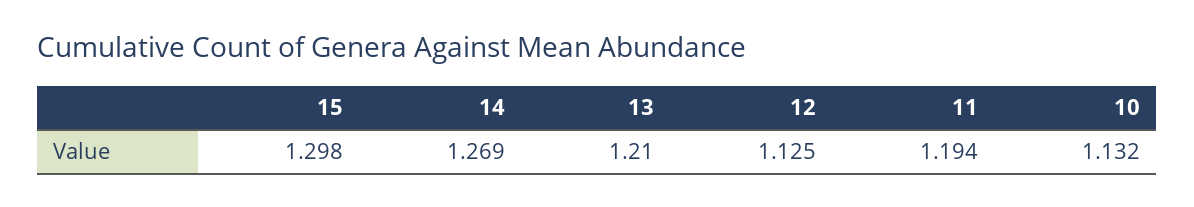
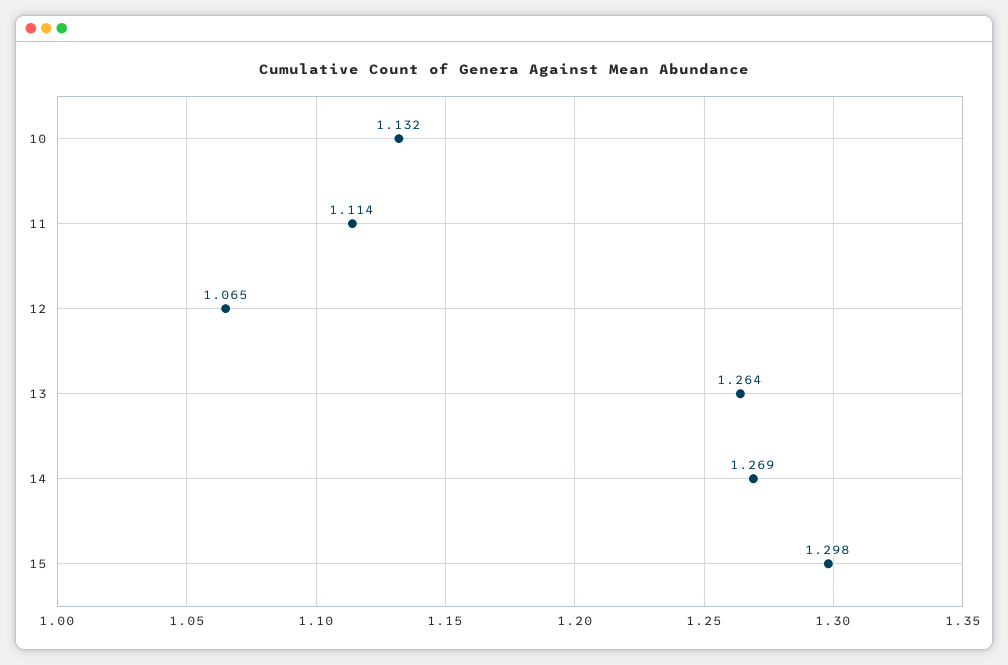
13: 1.21 -> 1.264
12: 1.125 -> 1.065
11: 1.194 -> 1.114

